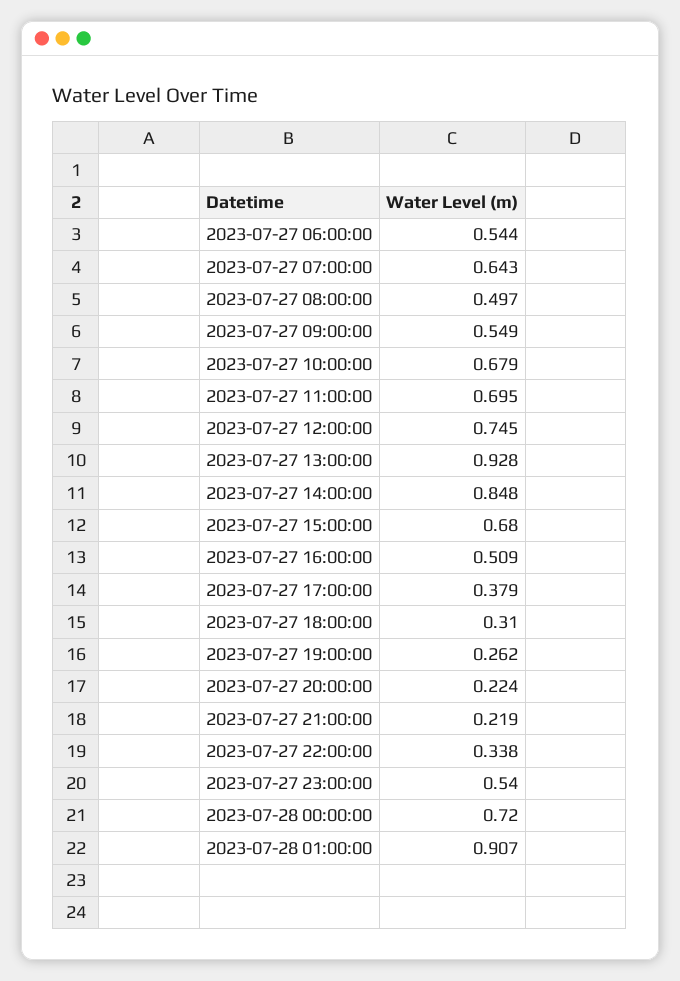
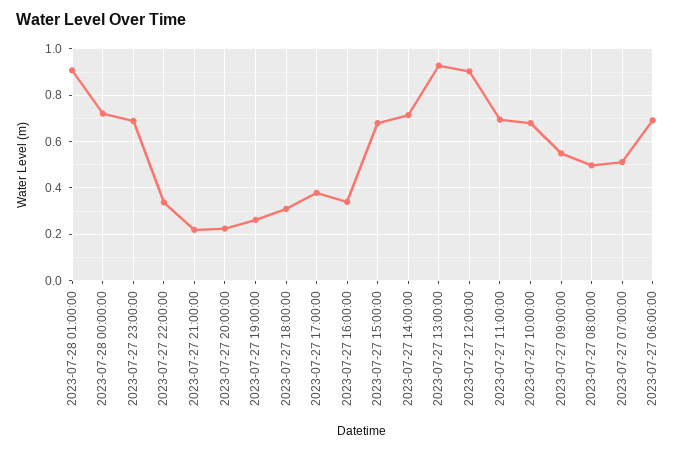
2023-07-27 06:00:00: 0.544 -> 0.7
2023-07-27 07:00:00: 0.643 -> 0.5
2023-07-27 12:00:00: 0.745 -> 0.9
2023-07-27 14:00:00: 0.848 -> 0.7
2023-07-27 16:00:00: 0.509 -> 0.35
2023-07-27 23:00:00: 0.54 -> 0.7

